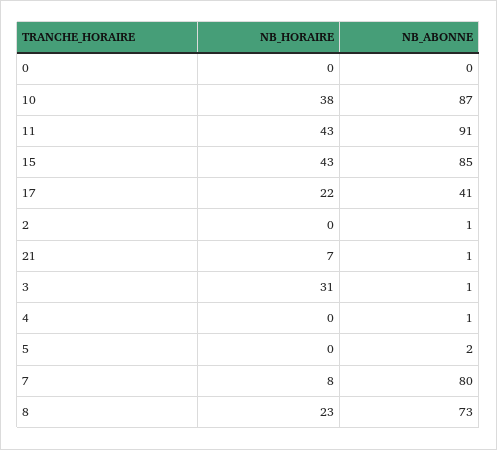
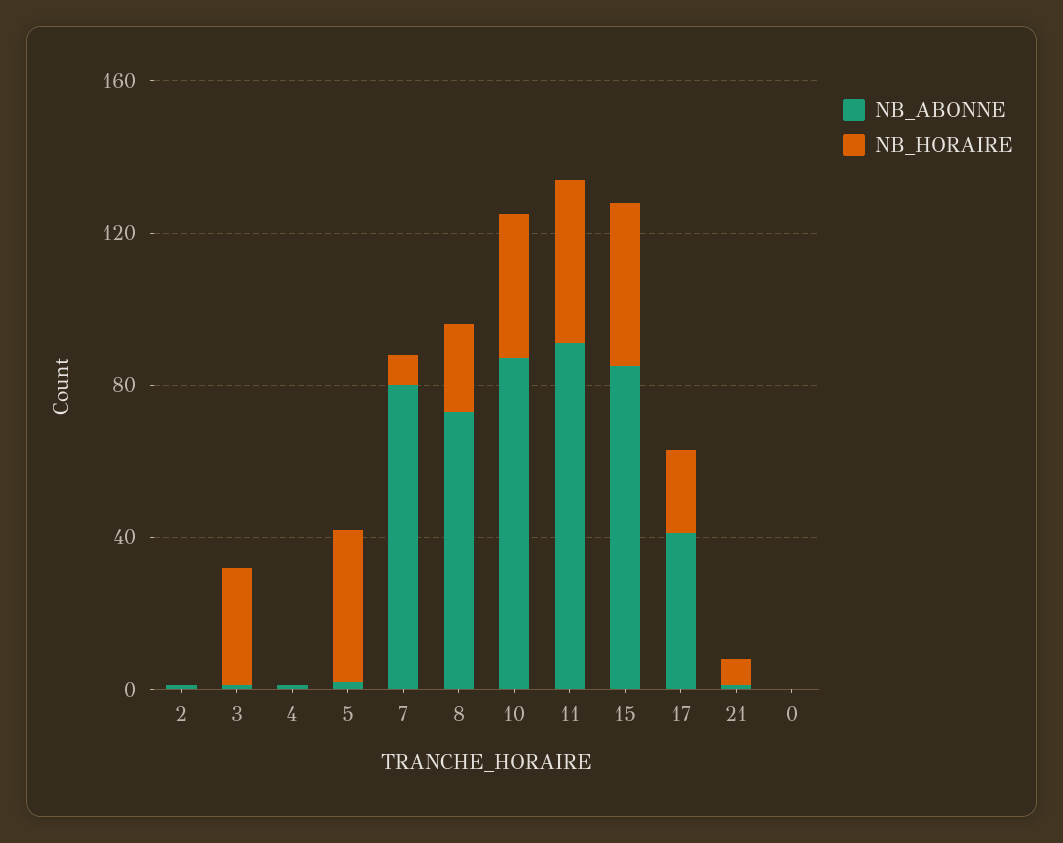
NB_HORAIRE, 5: 0 -> 40

